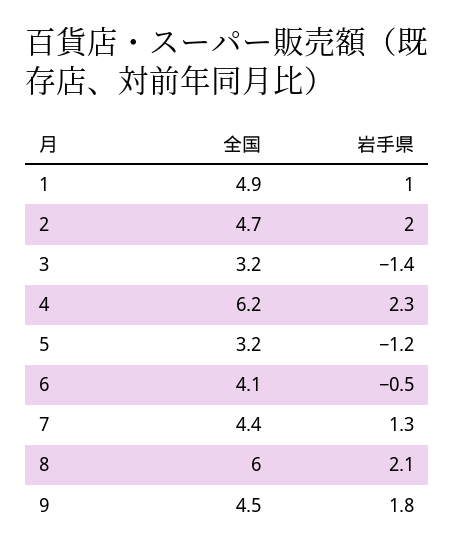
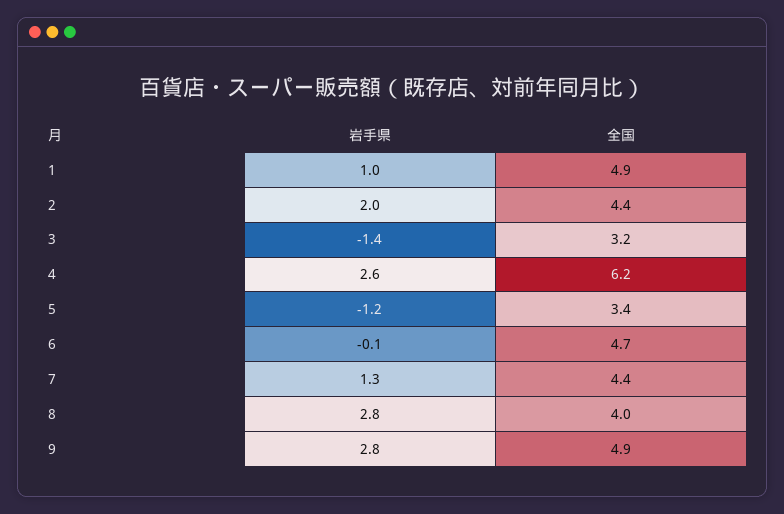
全国, 2: 4.7 -> 4.4
岩手県, 4: 2.3 -> 2.6
全国, 5: 3.2 -> 3.4
全国, 6: 4.1 -> 4.7
岩手県, 6: -0.5 -> -0.1
全国, 8: 6 -> 4
岩手県, 8: 2.1 -> 2.8
全国, 9: 4.5 -> 4.9
岩手県, 9: 1.8 -> 2.8

